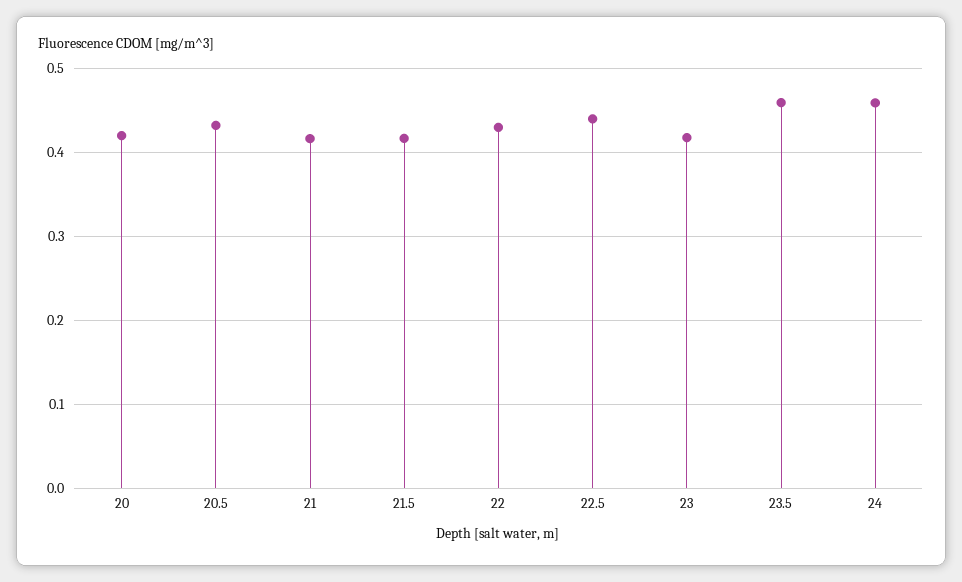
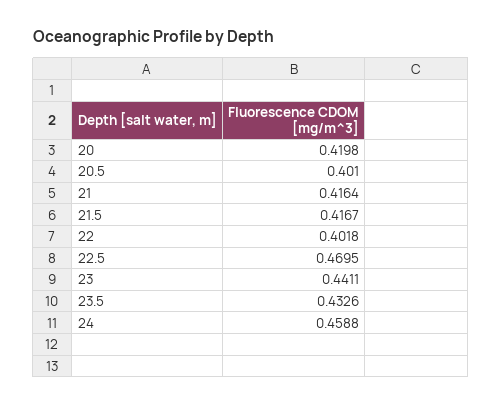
20.5: 0.43 -> 0.401
22: 0.43 -> 0.4018
22.5: 0.44 -> 0.4695
23: 0.42 -> 0.4411
23.5: 0.46 -> 0.4326

